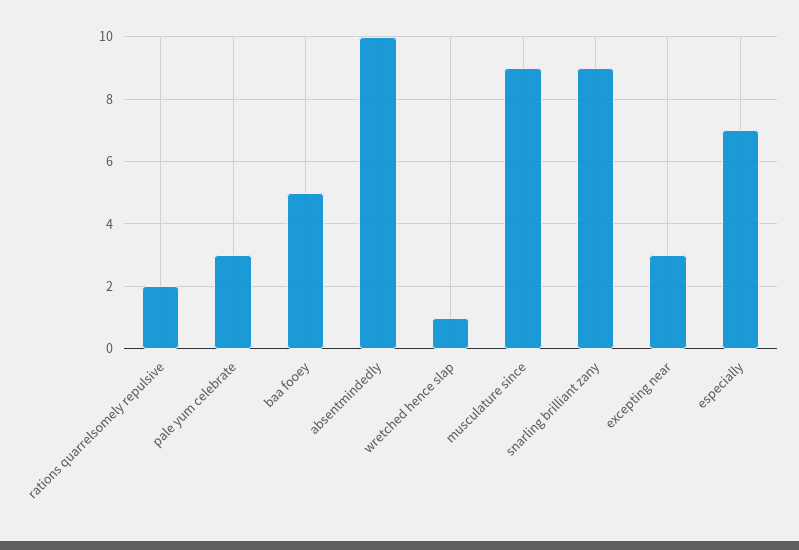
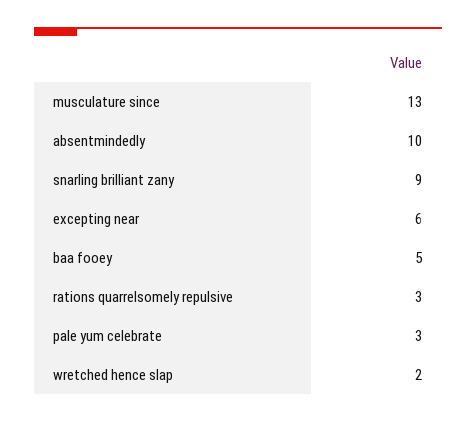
rations quarrelsomely repulsive: 2 -> 3
wretched hence slap: 1 -> 2
musculature since: 9 -> 13
excepting near: 3 -> 6
especially: 7 -> none

